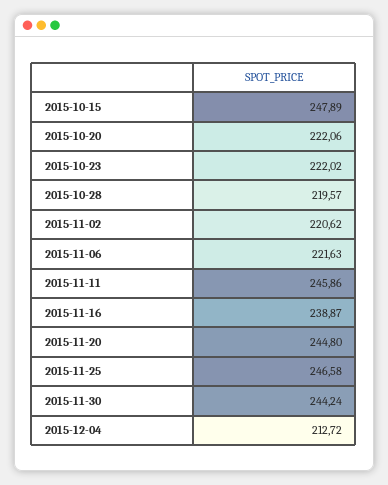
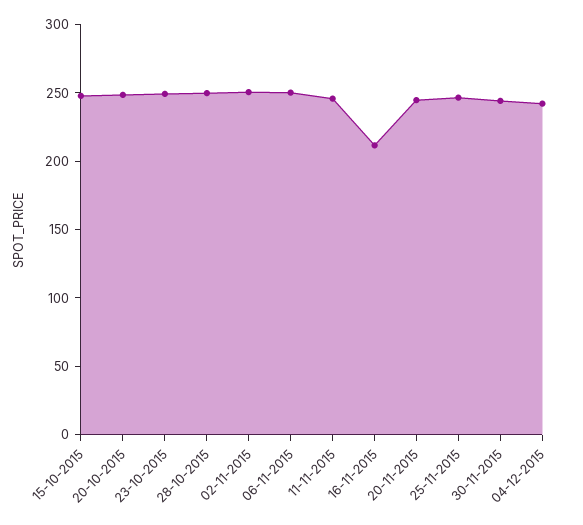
2015-10-20: 222.06 -> 250
2015-10-23: 222.02 -> 250
2015-10-28: 219.57 -> 250
2015-11-02: 220.62 -> 250
2015-11-06: 221.63 -> 250
2015-11-16: 238.87 -> 210
2015-12-04: 212.72 -> 240

